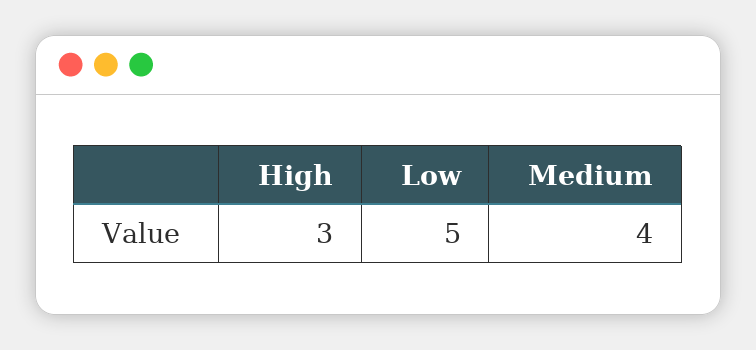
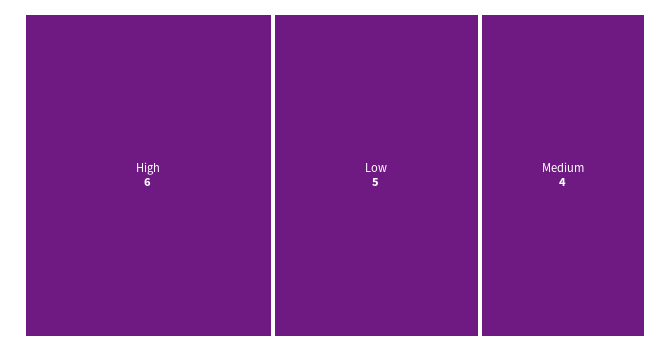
High: 3 -> 6

